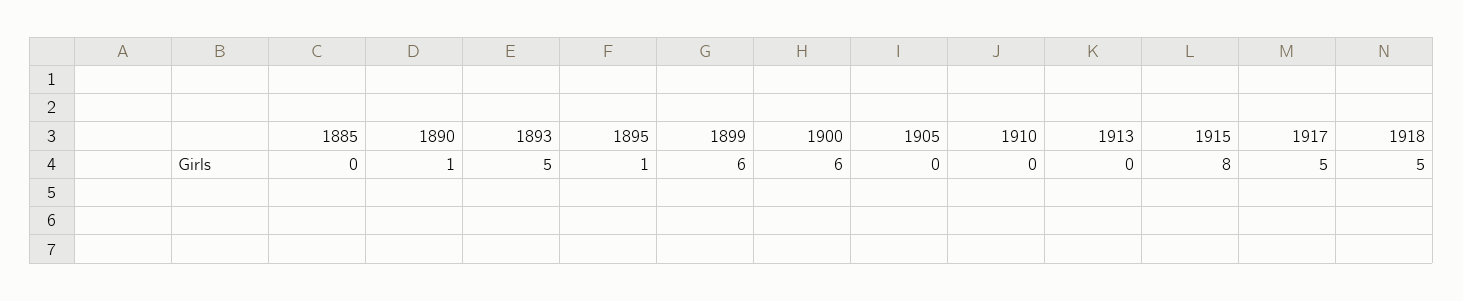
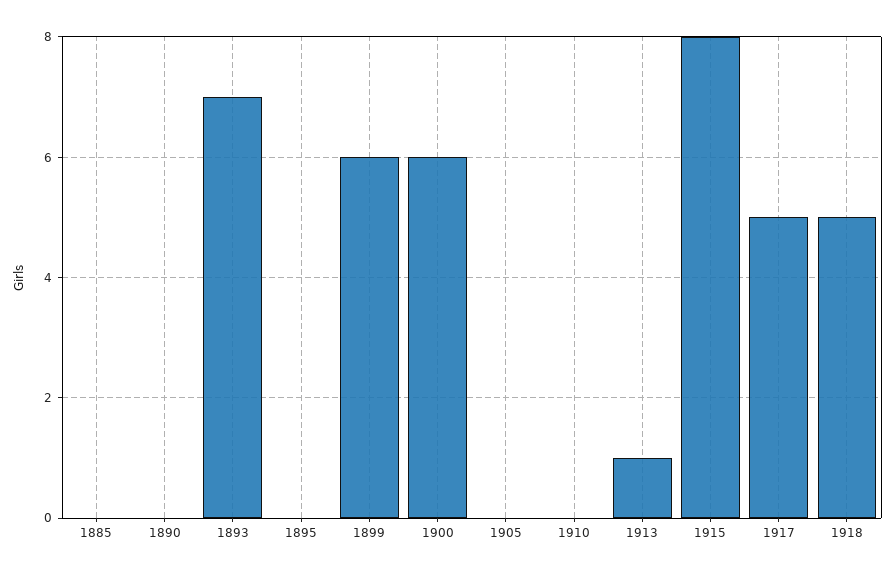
1890: 1 -> 0
1893: 5 -> 7
1895: 1 -> 0
1913: 0 -> 1

